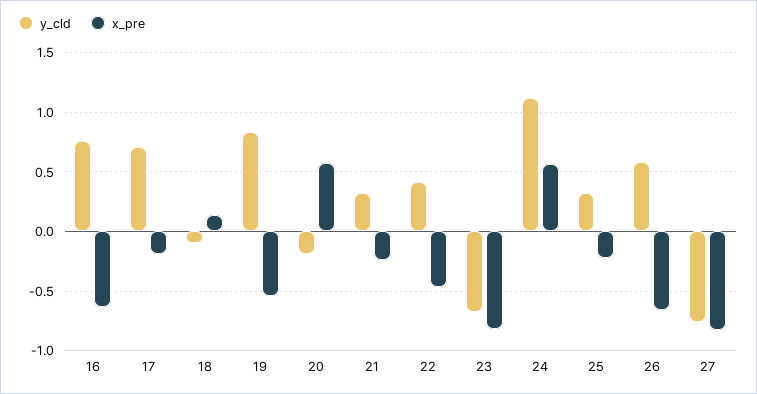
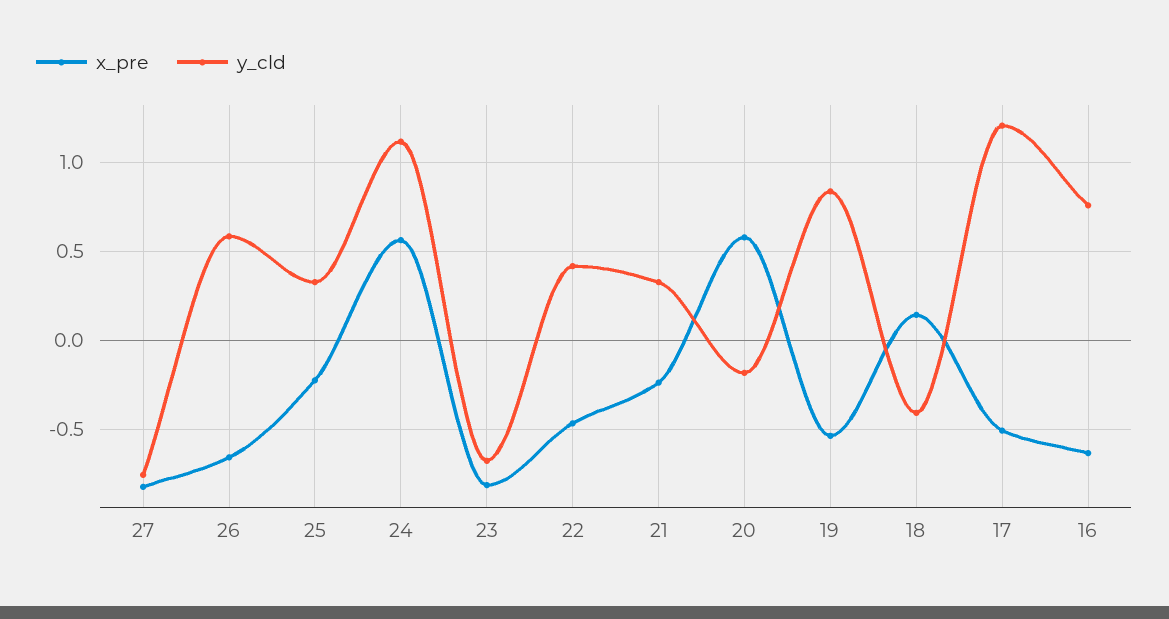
y_cld, 17: 0.7 -> 1.2
x_pre, 17: -0.2 -> -0.5
y_cld, 18: -0.1 -> -0.4

